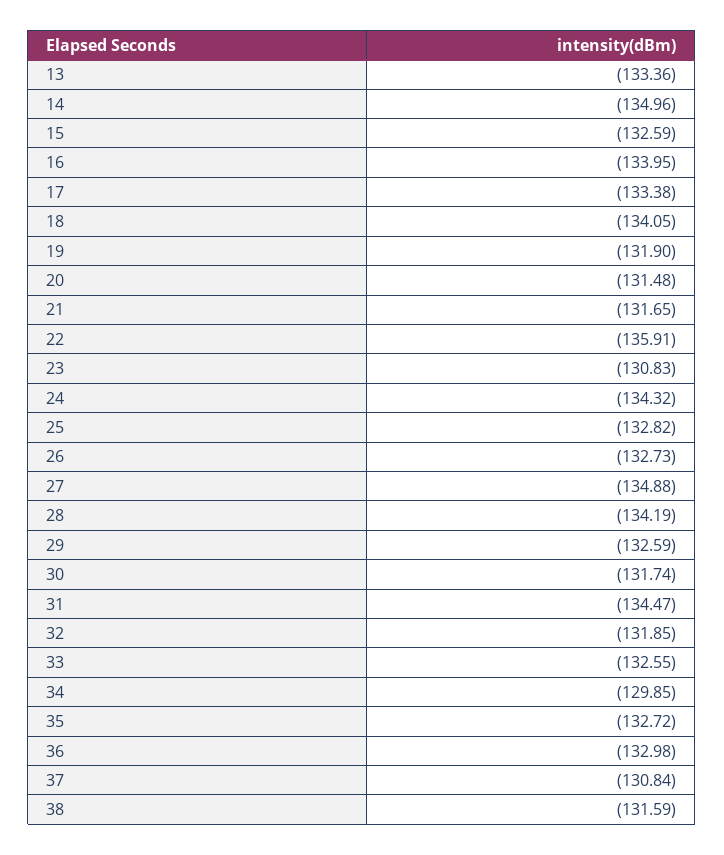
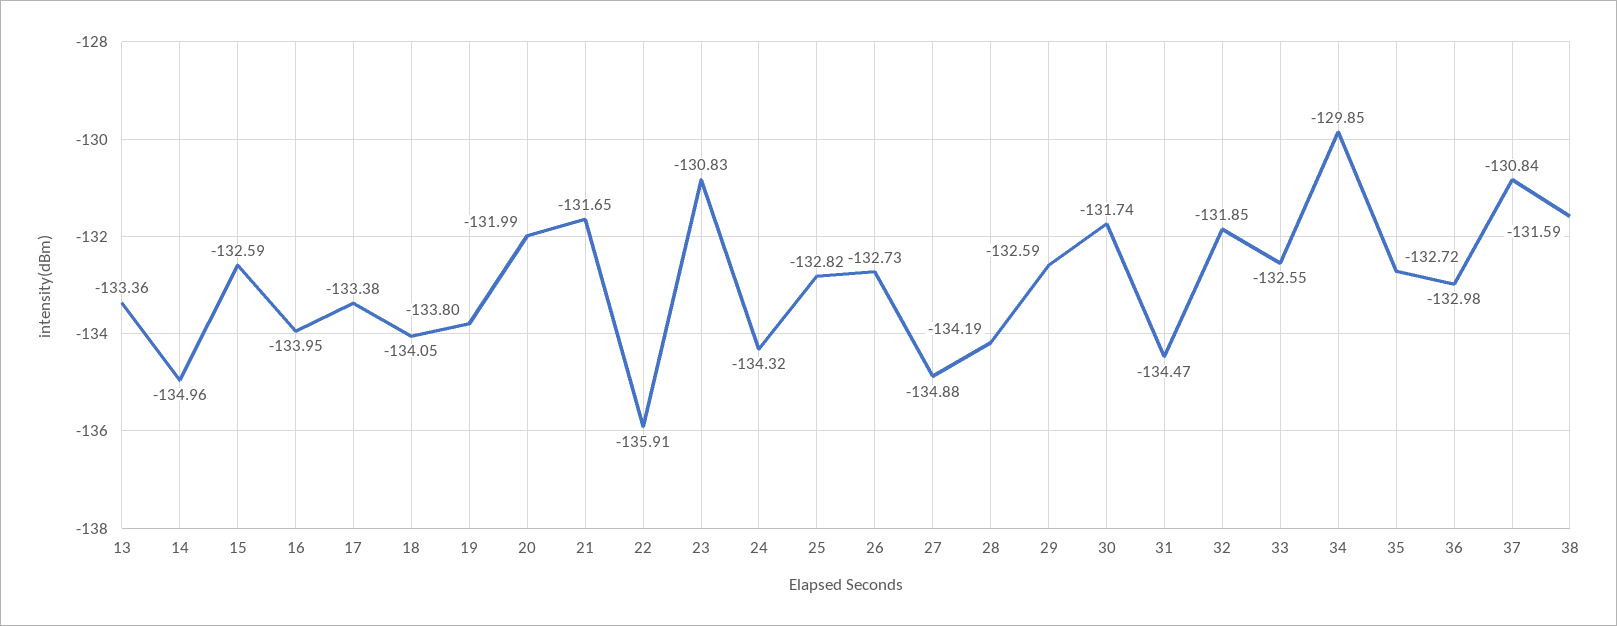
19: -131.9 -> -133.8
20: -131.48 -> -131.99

